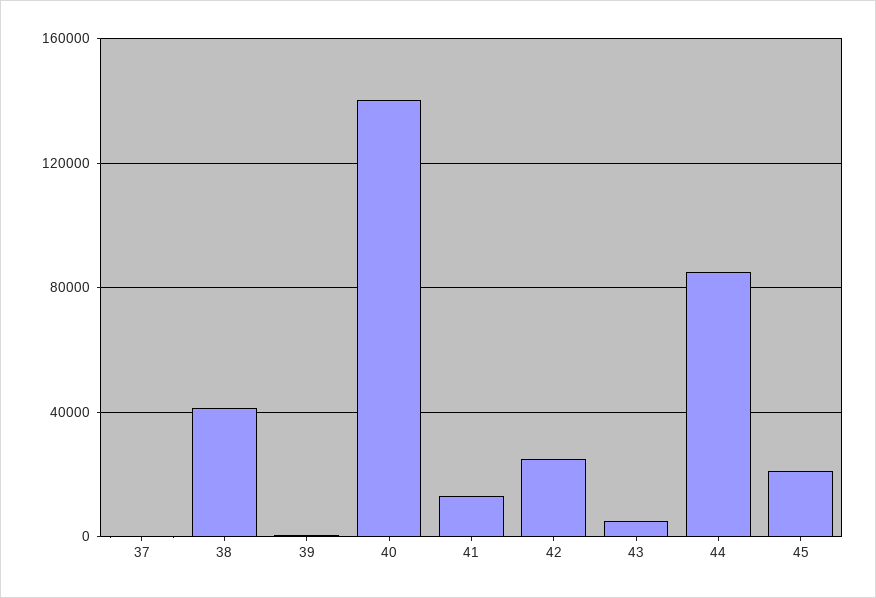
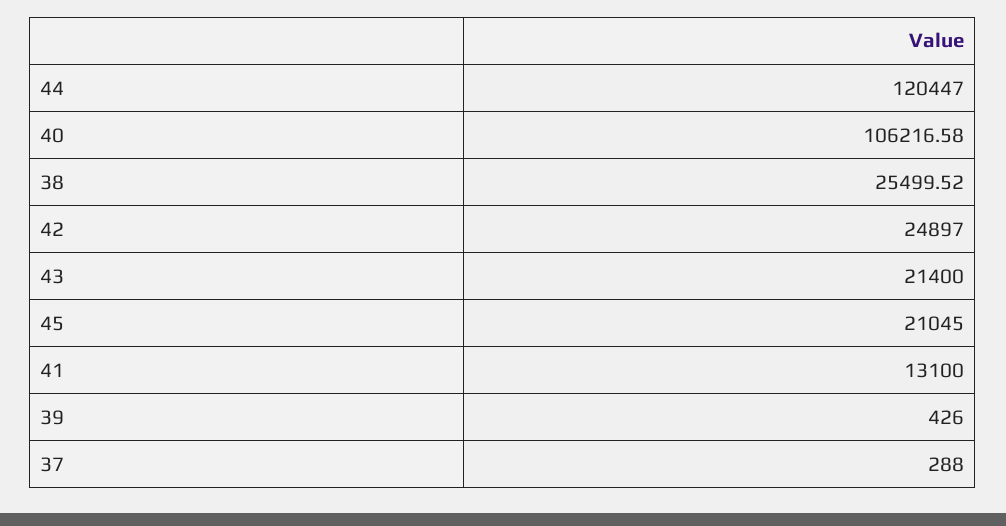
38: 40000 -> 25499.52
40: 140000 -> 106216.58
43: 5000 -> 21400
44: 85000 -> 120447

